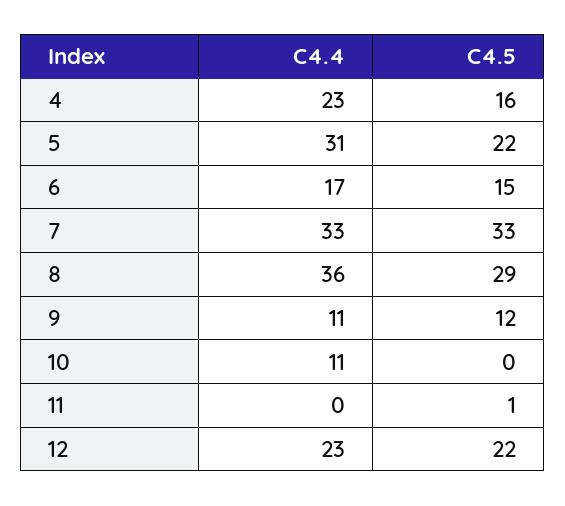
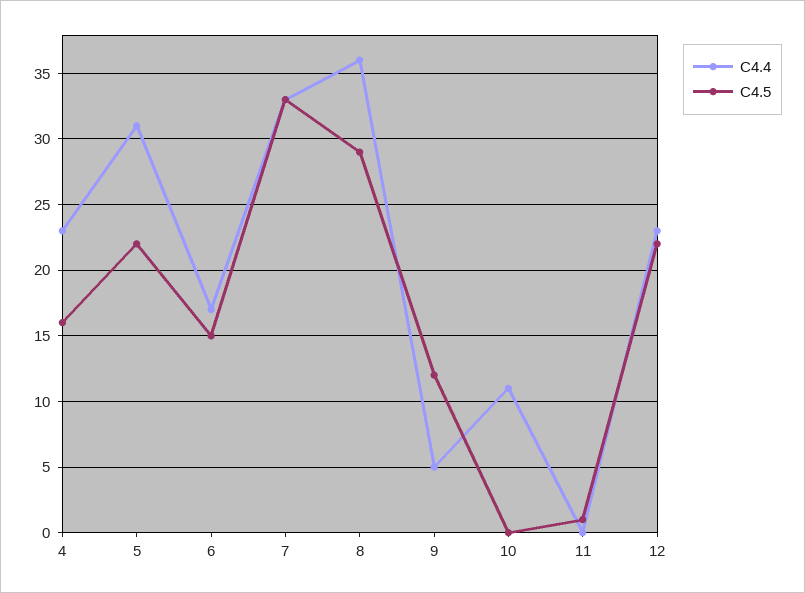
C4.4, 9: 11 -> 5

